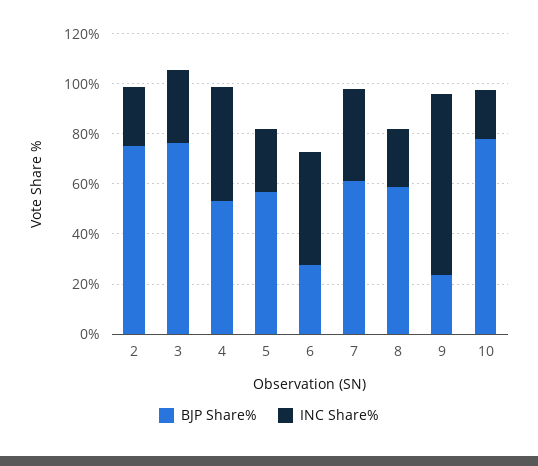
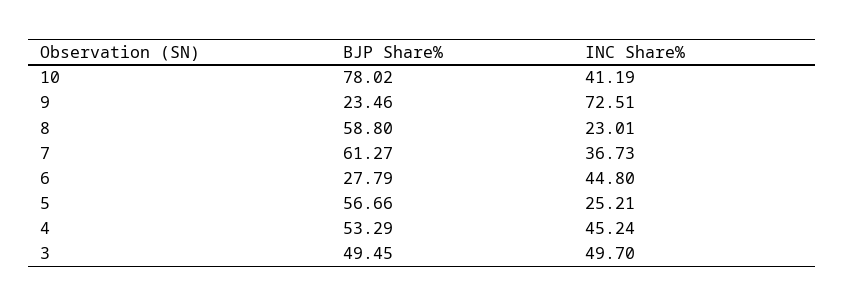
BJP Share%, 2: 75 -> none
INC Share%, 2: 25 -> none
BJP Share%, 3: 75 -> 49.45
INC Share%, 3: 30 -> 49.7
INC Share%, 10: 20 -> 41.19

